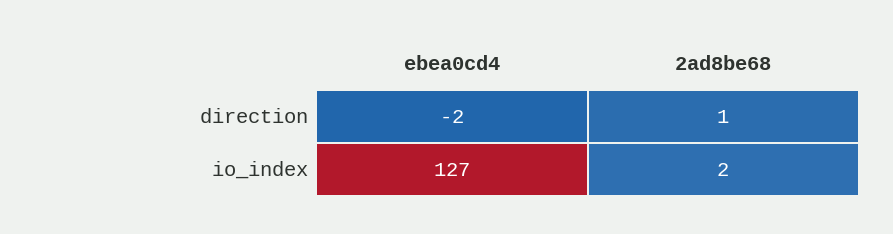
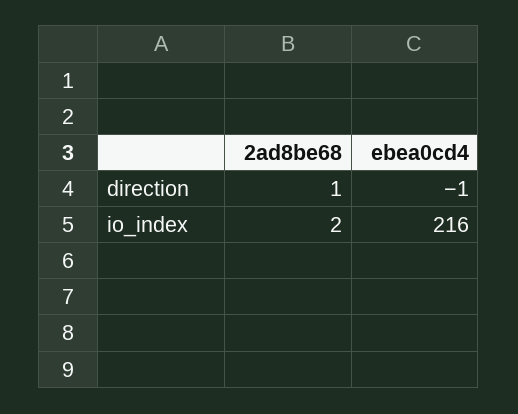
ebea0cd4, direction: -2 -> -1
ebea0cd4, io_index: 127 -> 216

